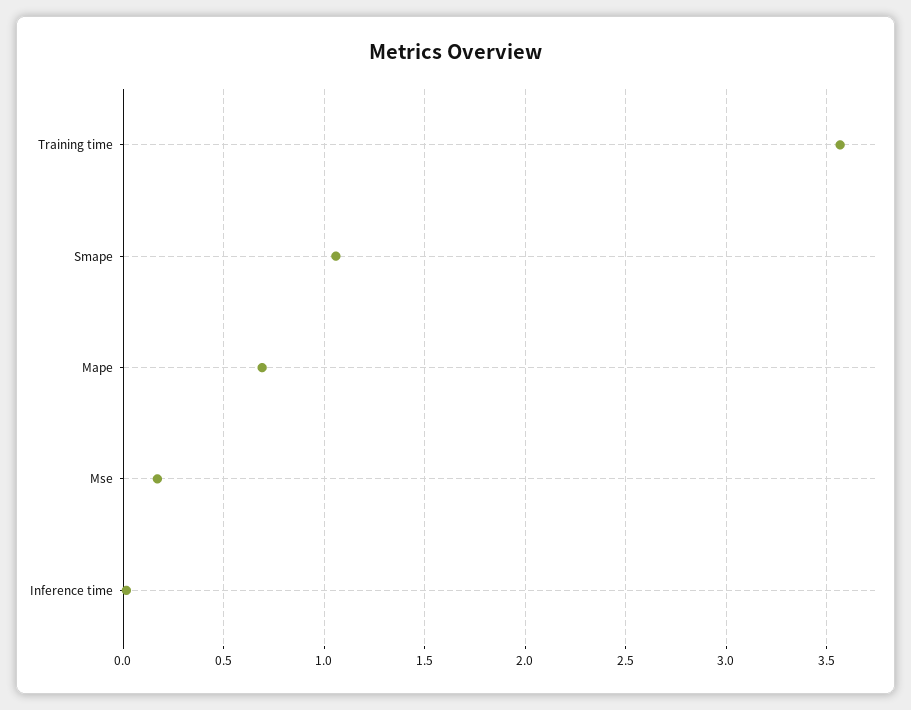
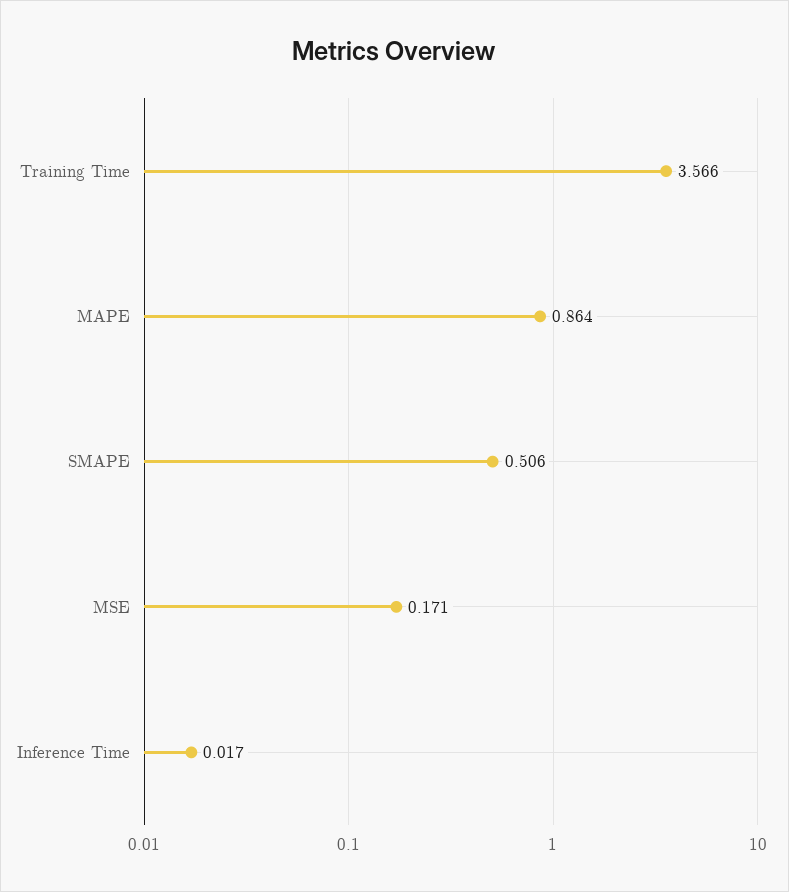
Smape: 1.05 -> 0.506
Mape: 0.7 -> 0.864

